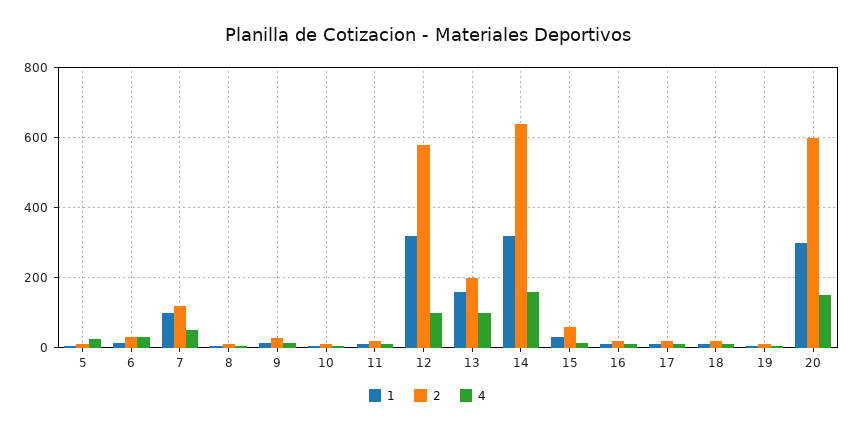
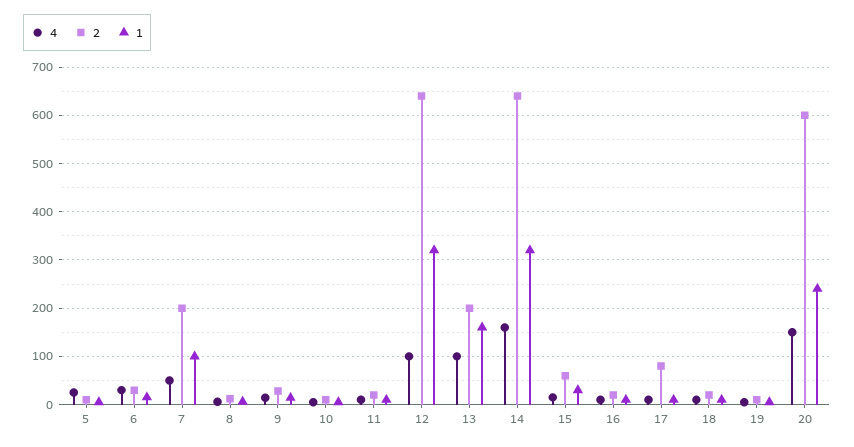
2, 7: 120 -> 200
2, 12: 580 -> 640
2, 17: 20 -> 80
1, 20: 300 -> 240

